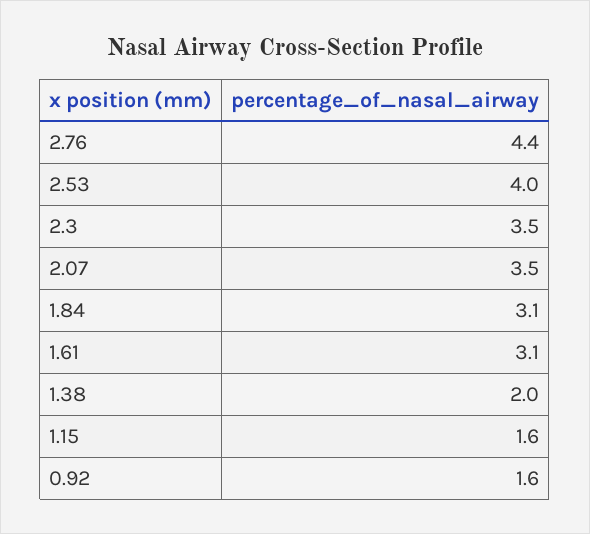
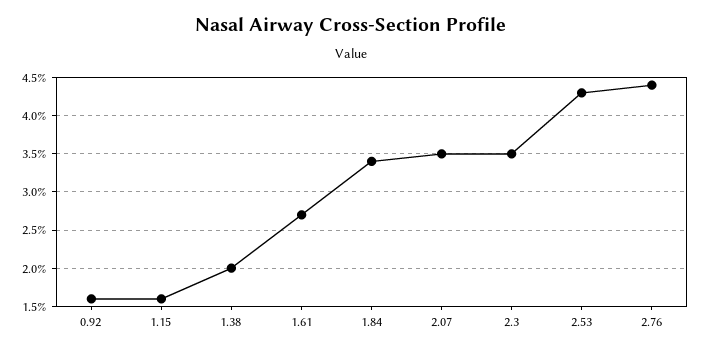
2.53: 4 -> 4.3
1.84: 3.1 -> 3.4
1.61: 3.1 -> 2.7

